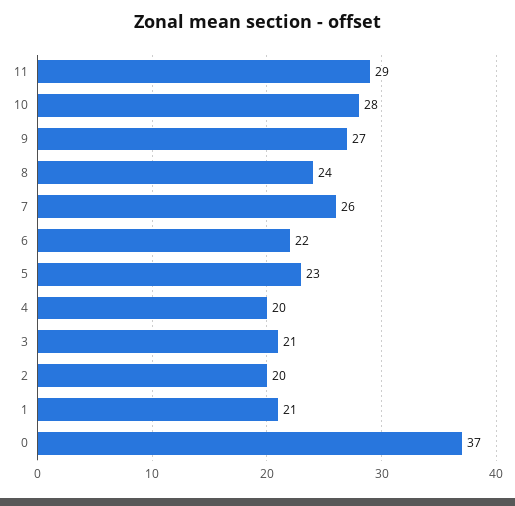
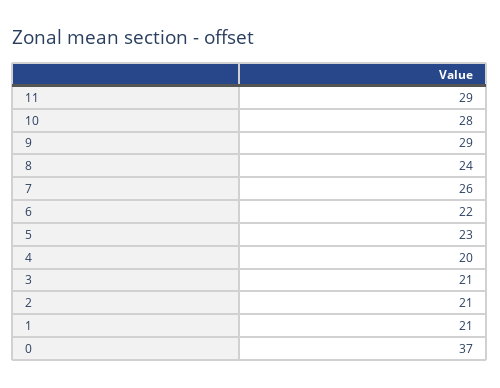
9: 27 -> 29
2: 20 -> 21

